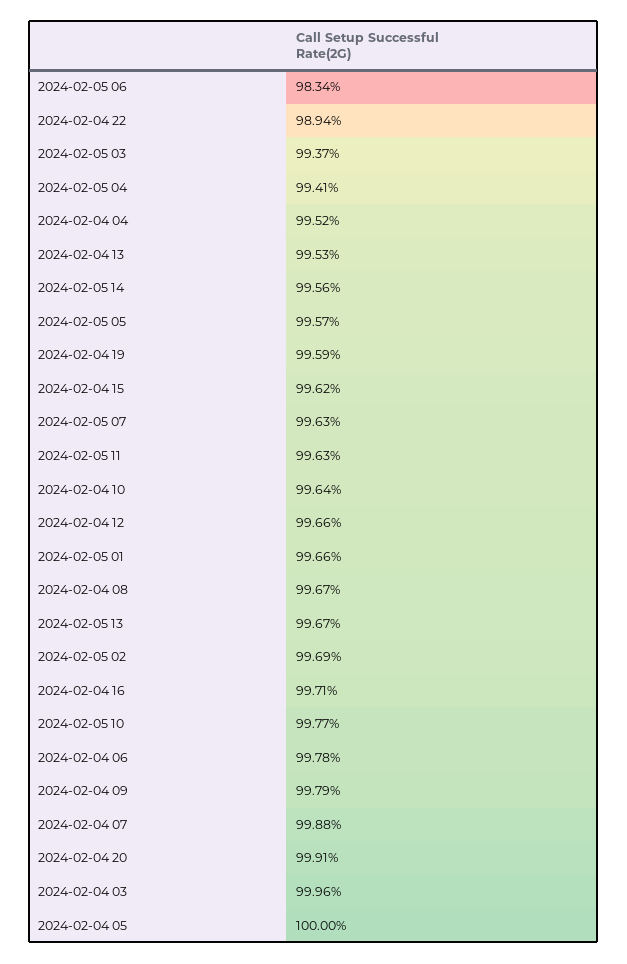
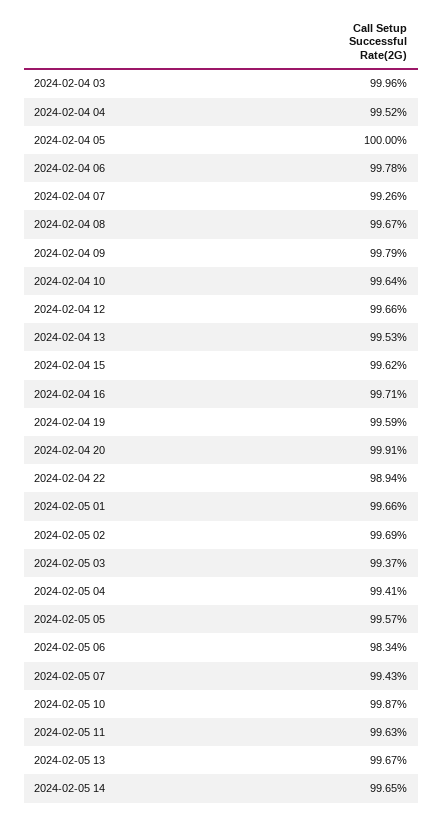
2024-02-05 14: 99.56 -> 99.65
2024-02-05 07: 99.63 -> 99.43
2024-02-05 10: 99.77 -> 99.87
2024-02-04 07: 99.88 -> 99.26

